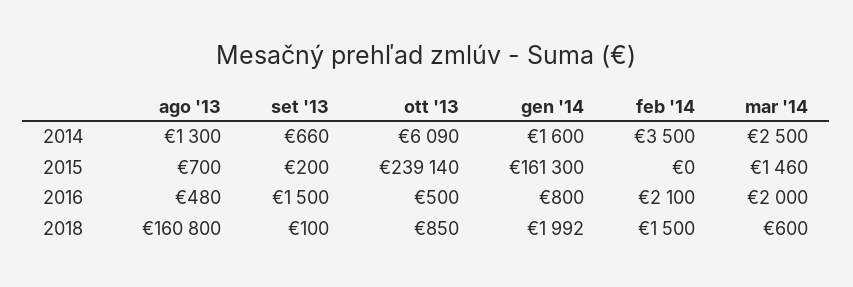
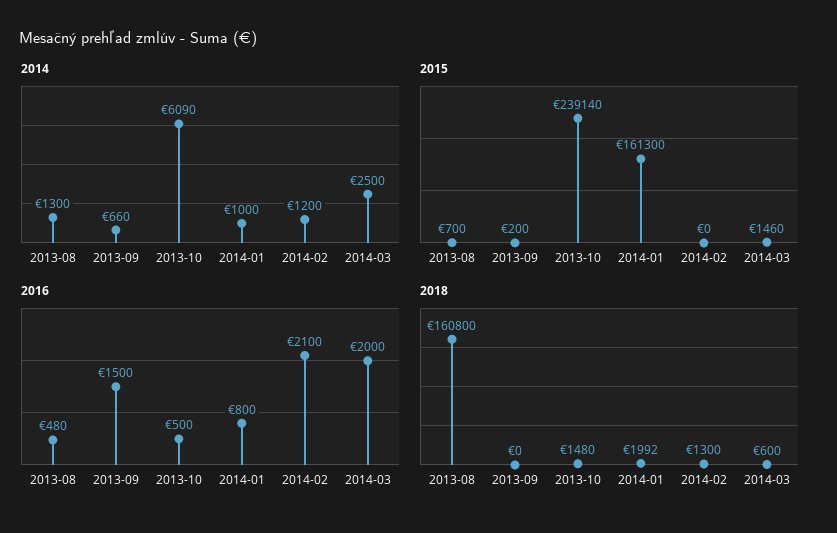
2014, gen '14: 1600 -> 1000
2014, feb '14: 3500 -> 1200
2018, set '13: 100 -> 0
2018, ott '13: 850 -> 1480
2018, feb '14: 1500 -> 1300

